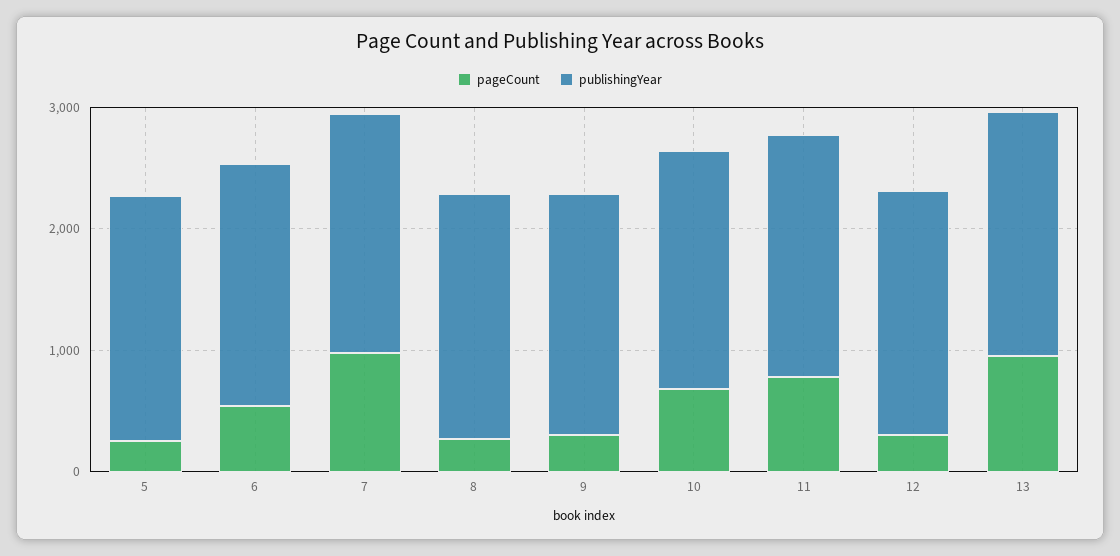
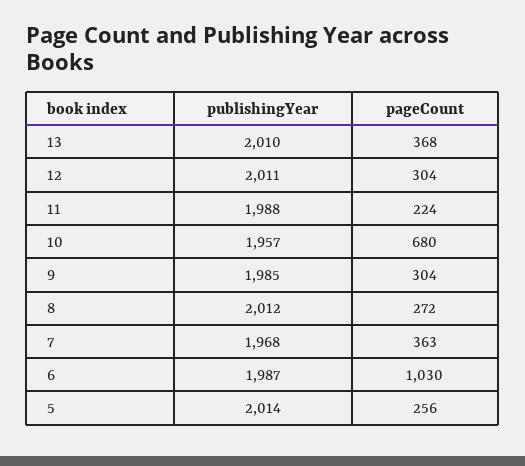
pageCount, 6: 600 -> 1030
pageCount, 7: 1000 -> 363
pageCount, 11: 800 -> 224
pageCount, 13: 1000 -> 368

